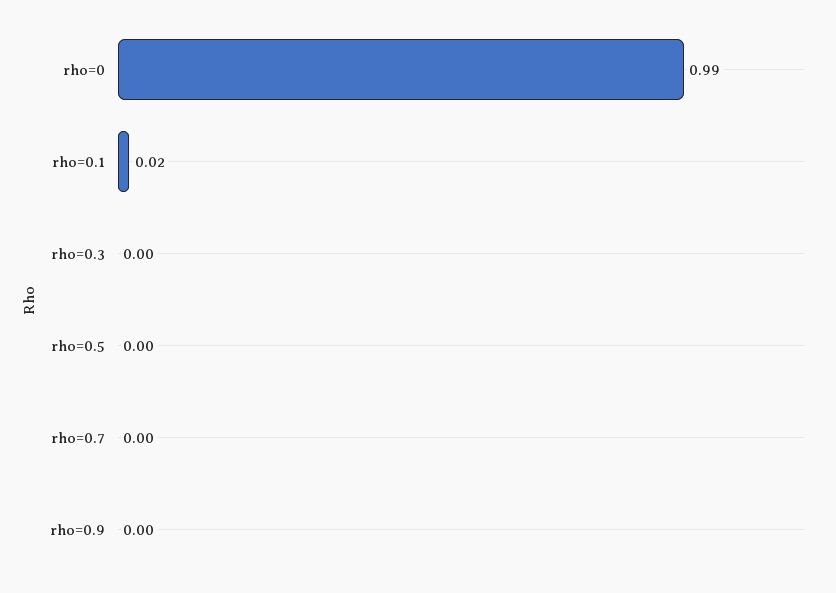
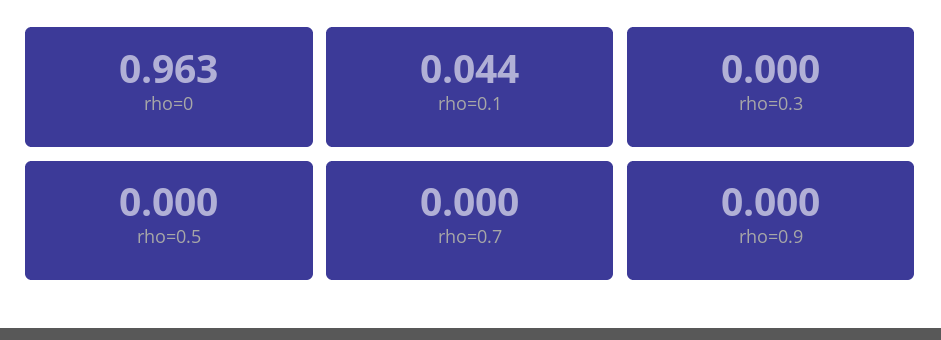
rho=0: 0.99 -> 0.963
rho=0.1: 0.02 -> 0.044

